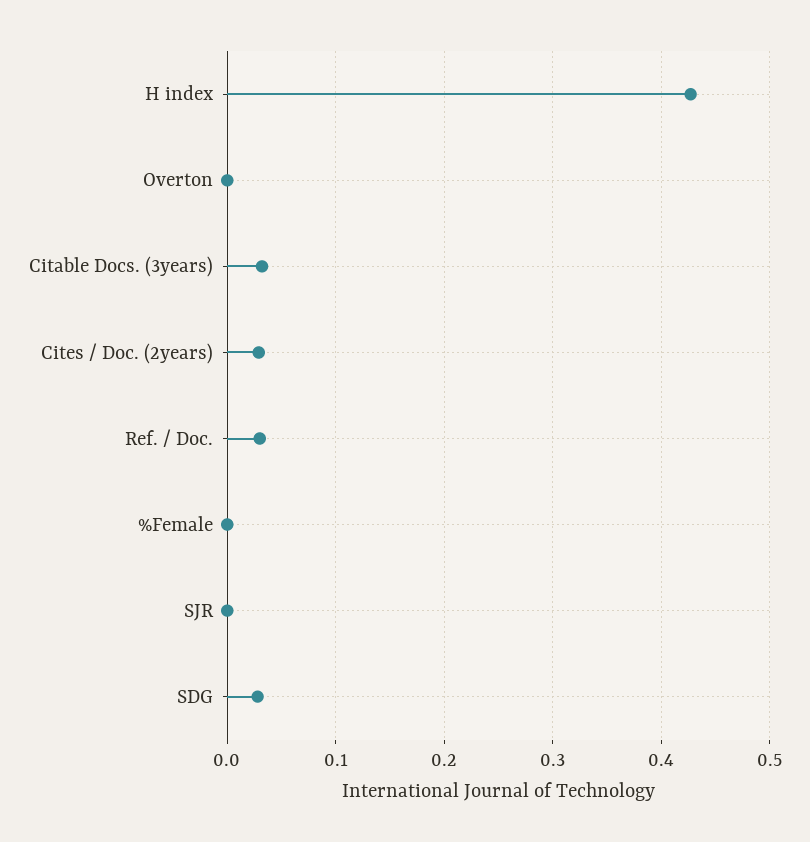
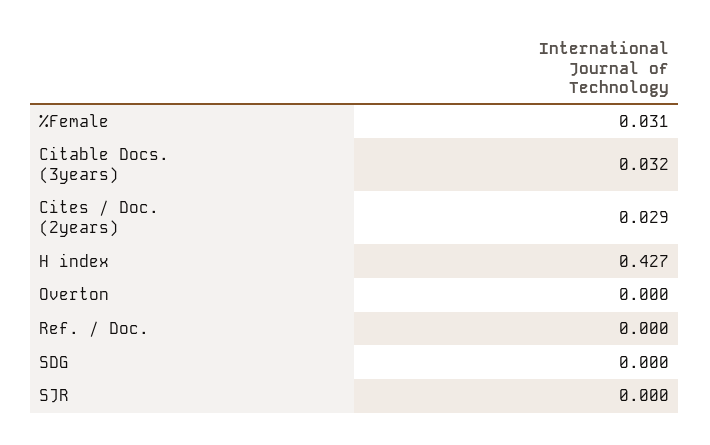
Ref. / Doc.: 0.03 -> 0
%Female: 0 -> 0.031
SDG: 0.03 -> 0

